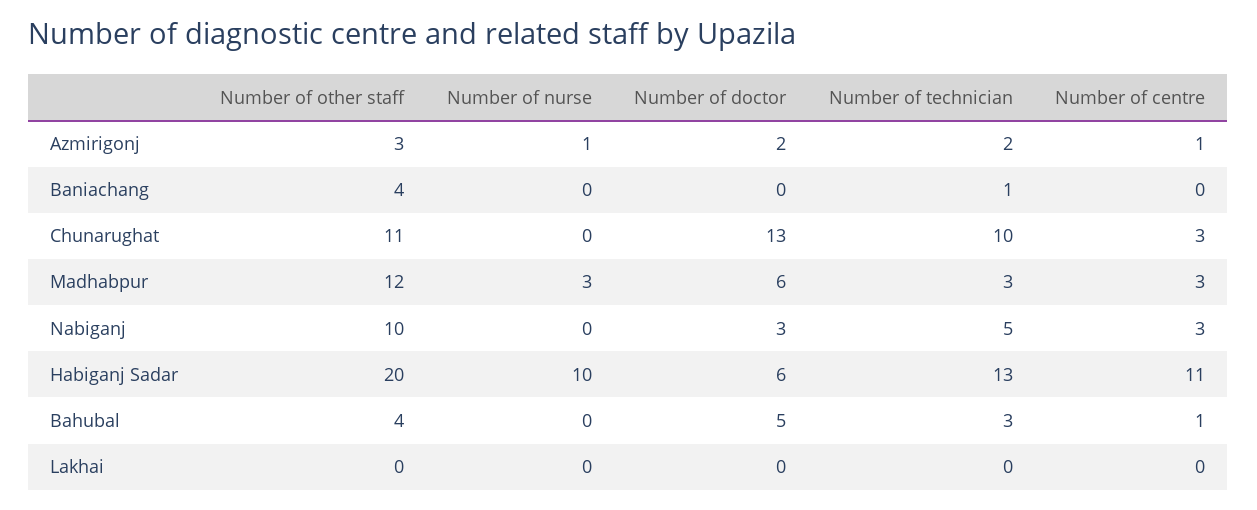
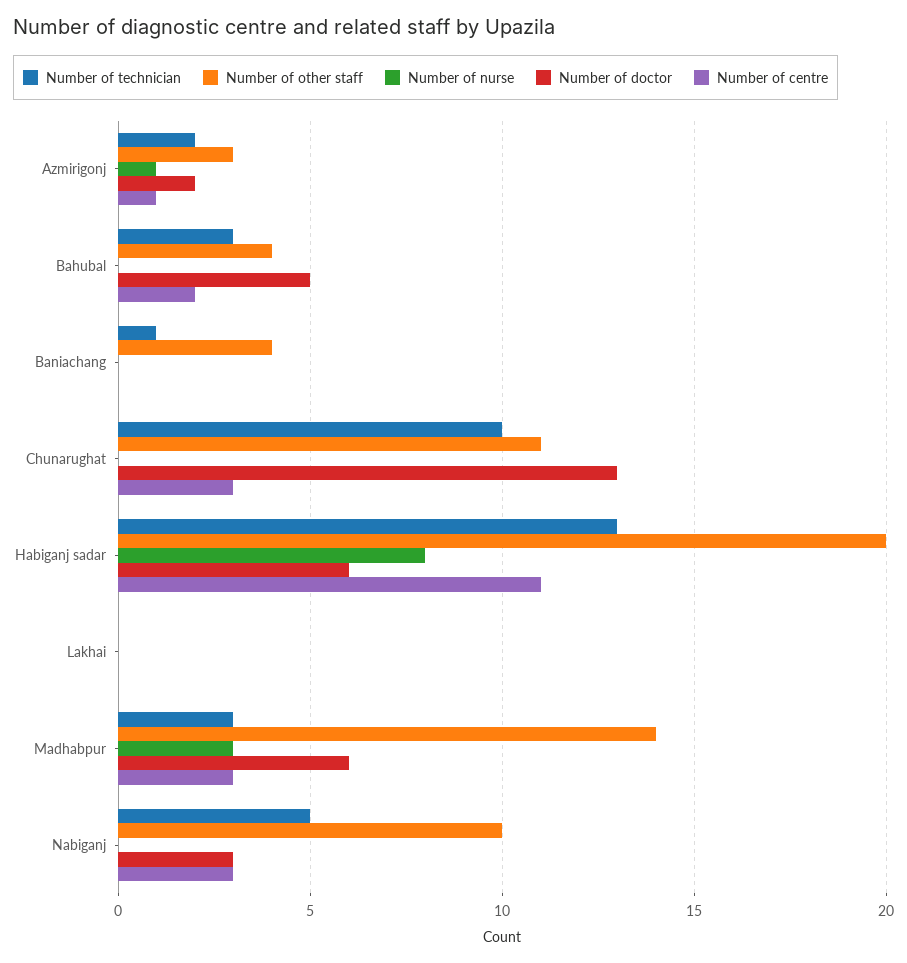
Number of other staff, Madhabpur: 12 -> 14
Number of nurse, Habiganj Sadar: 10 -> 8
Number of centre, Bahubal: 1 -> 2

